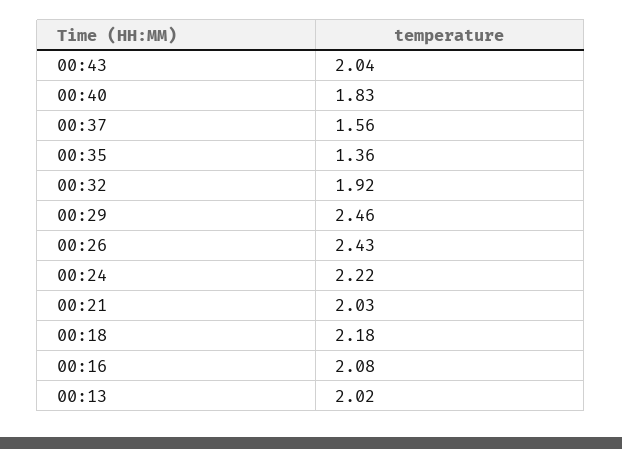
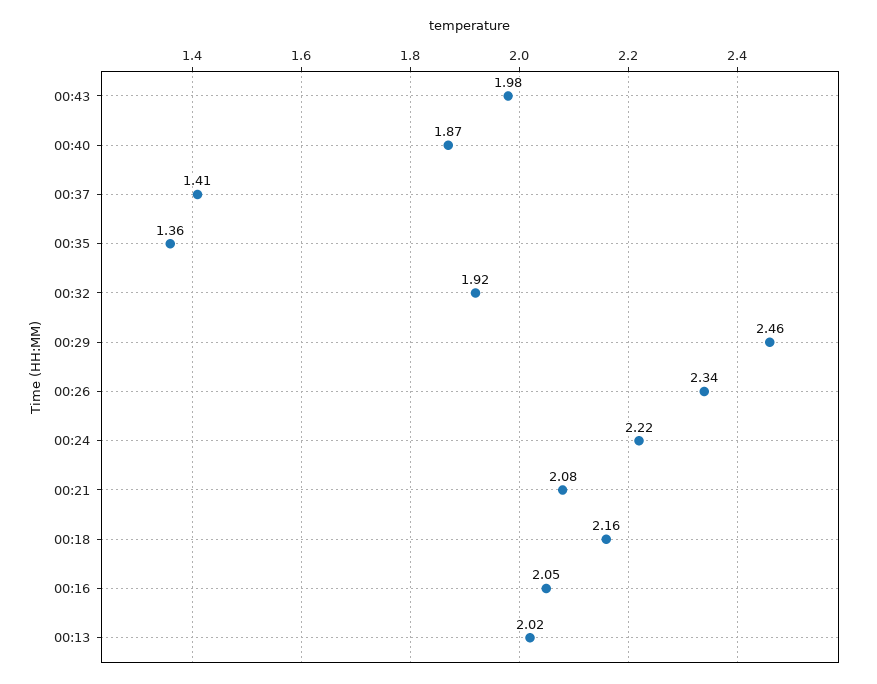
00:43: 2.04 -> 1.98
00:40: 1.83 -> 1.87
00:37: 1.56 -> 1.41
00:26: 2.43 -> 2.34
00:21: 2.03 -> 2.08
00:18: 2.18 -> 2.16
00:16: 2.08 -> 2.05

